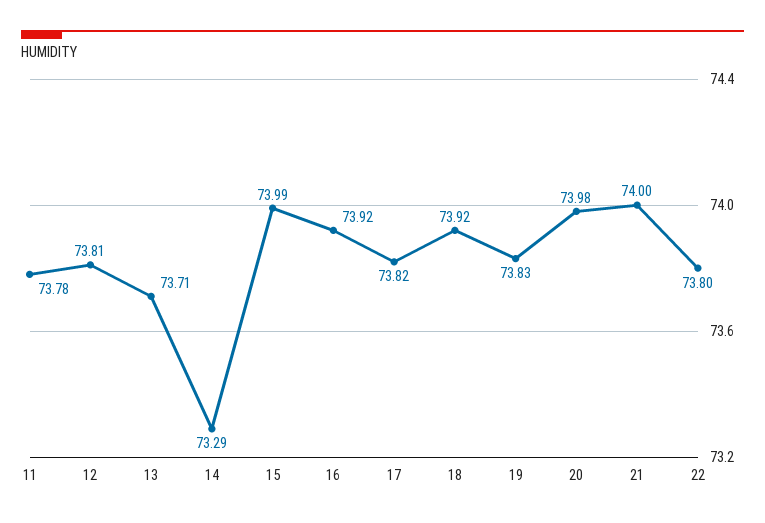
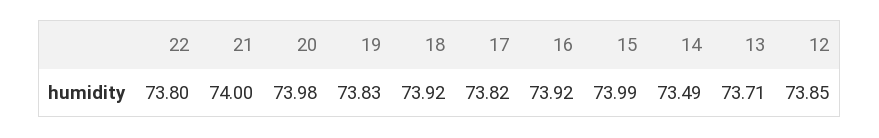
11: 73.78 -> none
12: 73.81 -> 73.85
14: 73.29 -> 73.49

